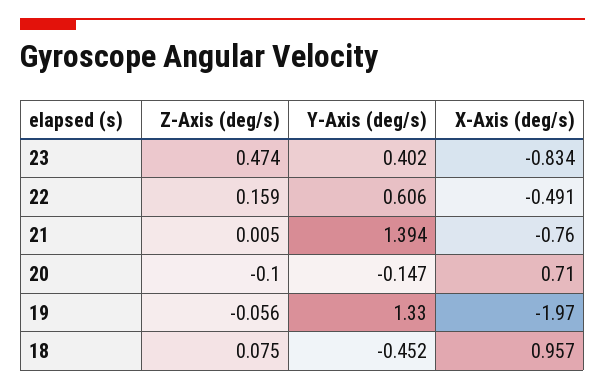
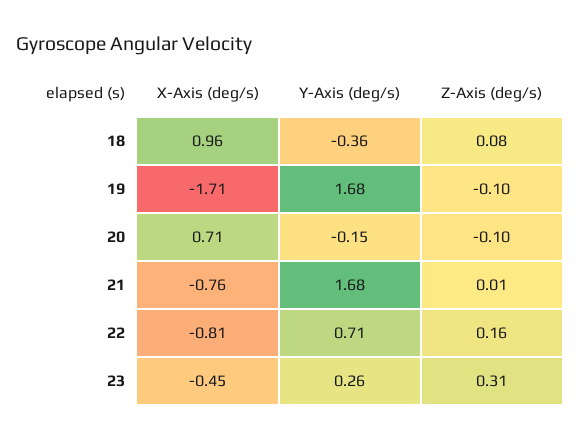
Z-Axis (deg/s), 23: 0.474 -> 0.31
Y-Axis (deg/s), 23: 0.402 -> 0.26
X-Axis (deg/s), 23: -0.834 -> -0.45
Y-Axis (deg/s), 22: 0.606 -> 0.71
X-Axis (deg/s), 22: -0.491 -> -0.81
Y-Axis (deg/s), 21: 1.394 -> 1.68
Z-Axis (deg/s), 19: -0.056 -> -0.1
Y-Axis (deg/s), 19: 1.33 -> 1.68
X-Axis (deg/s), 19: -1.97 -> -1.71
Y-Axis (deg/s), 18: -0.452 -> -0.36

